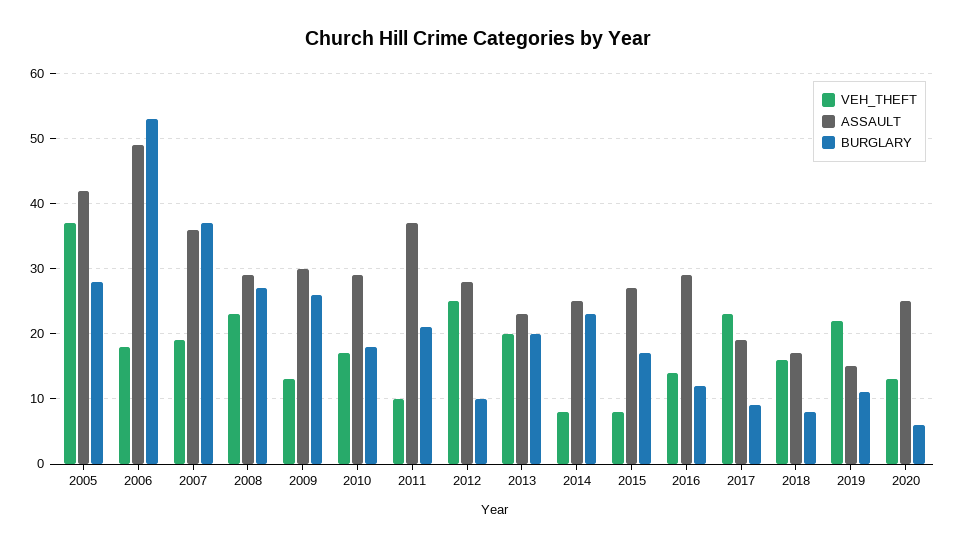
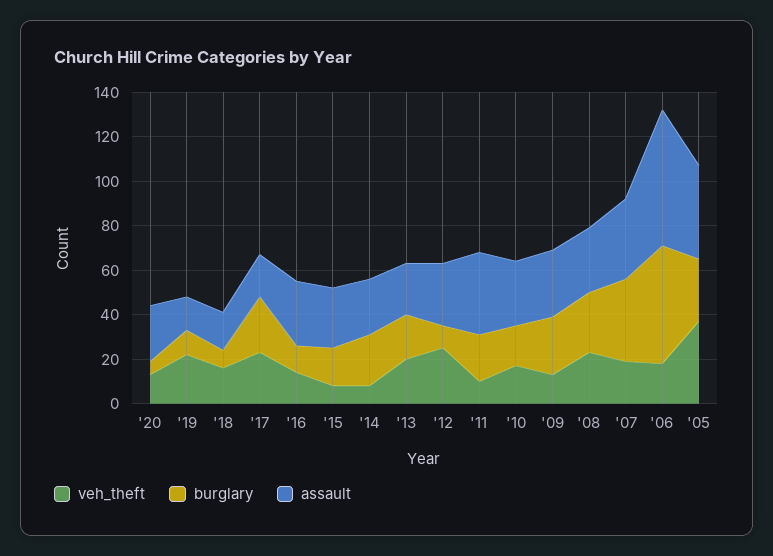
ASSAULT, 2006: 49 -> 60
BURGLARY, 2017: 9 -> 25

